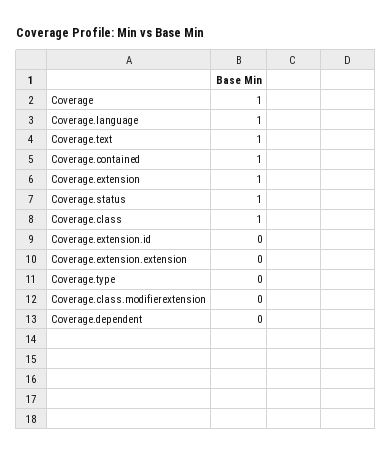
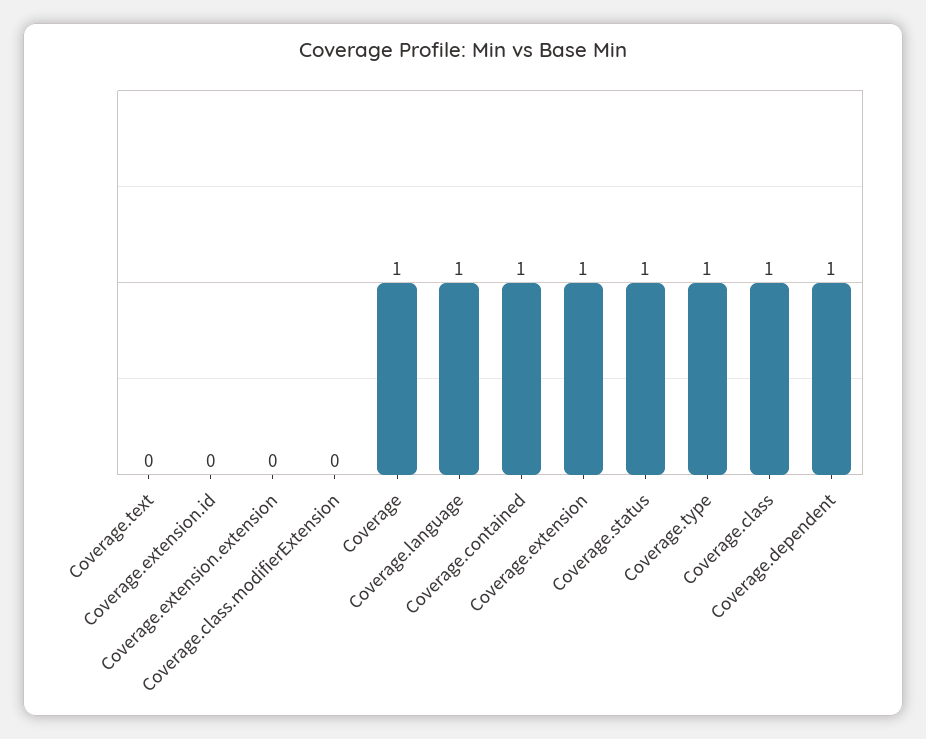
Coverage.text: 1 -> 0
Coverage.type: 0 -> 1
Coverage.dependent: 0 -> 1

